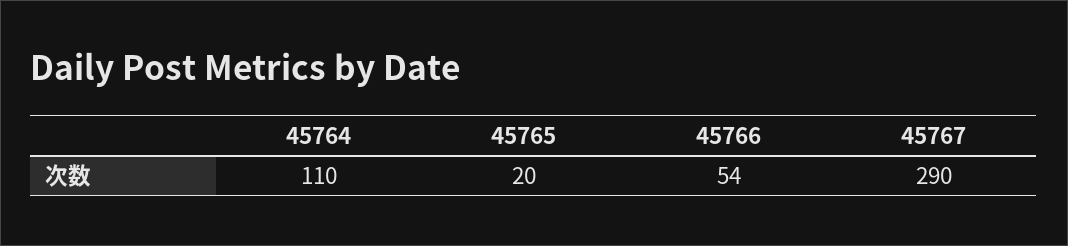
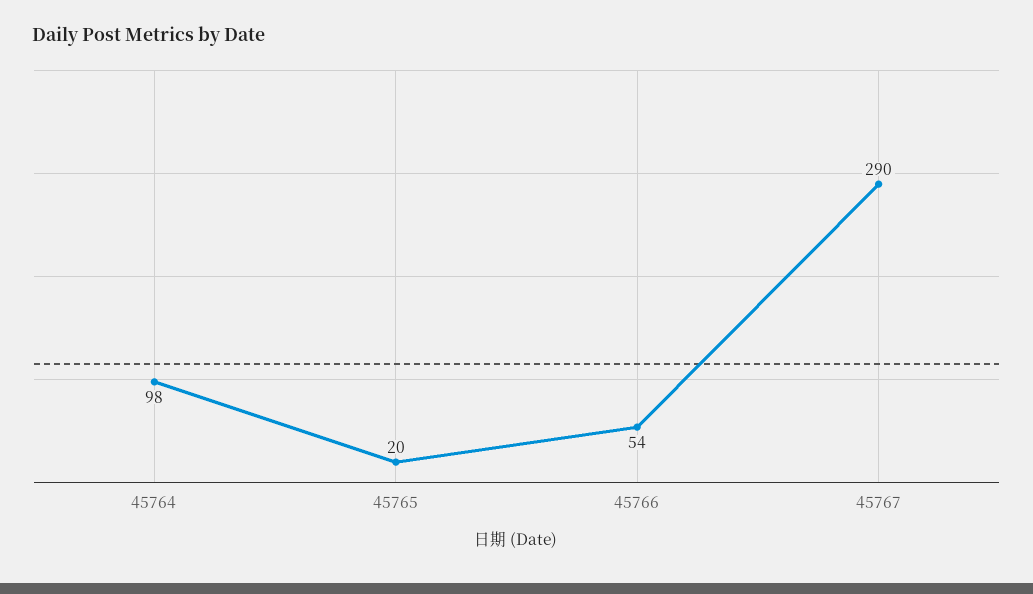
45764: 110 -> 98

